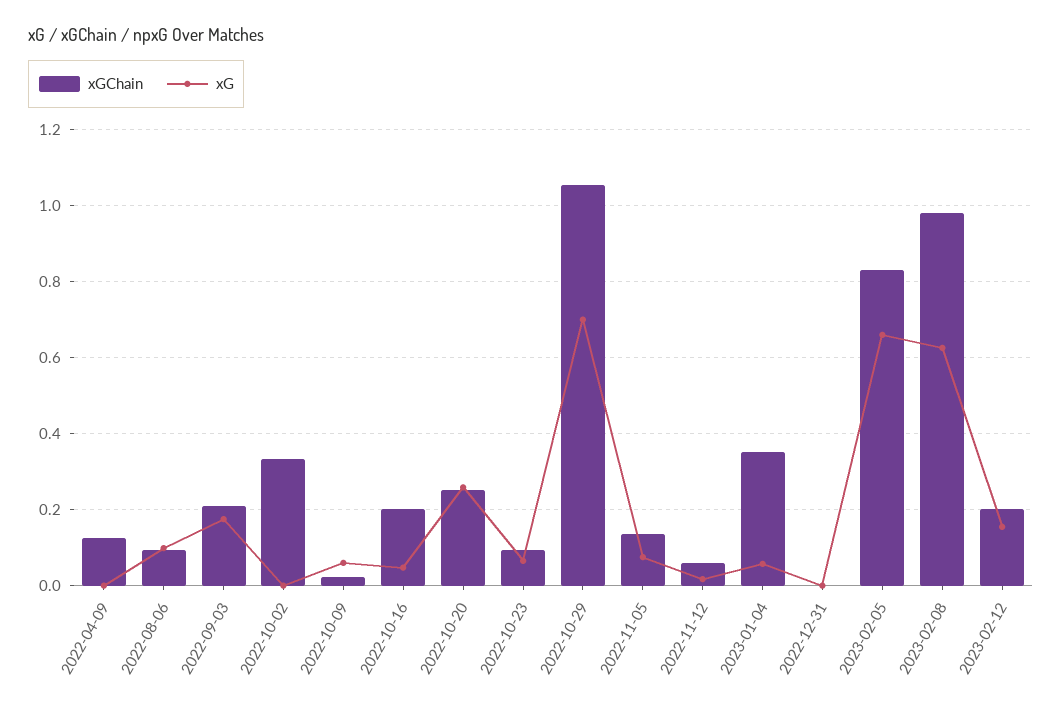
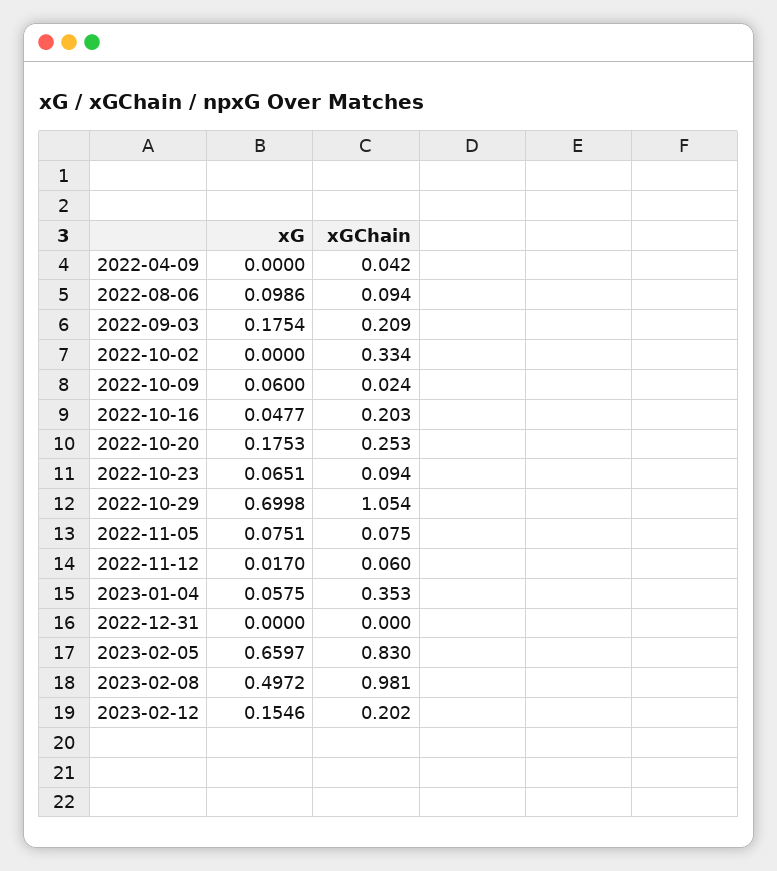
xGChain, 2022-04-09: 0.12 -> 0.042
xG, 2022-10-20: 0.26 -> 0.1753
xGChain, 2022-11-05: 0.14 -> 0.075
xG, 2023-02-08: 0.62 -> 0.4972

